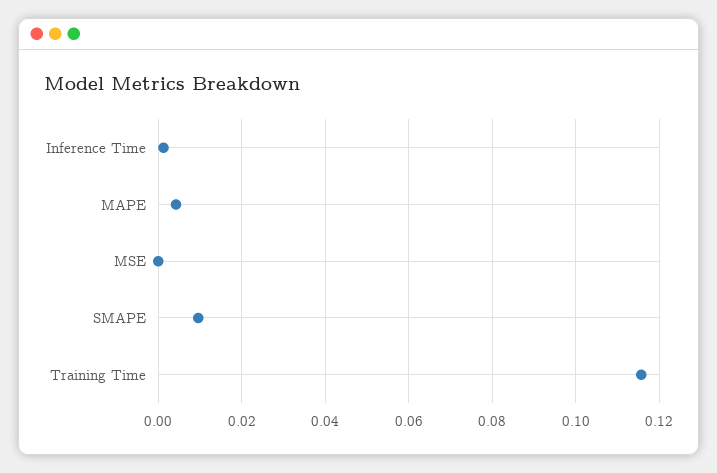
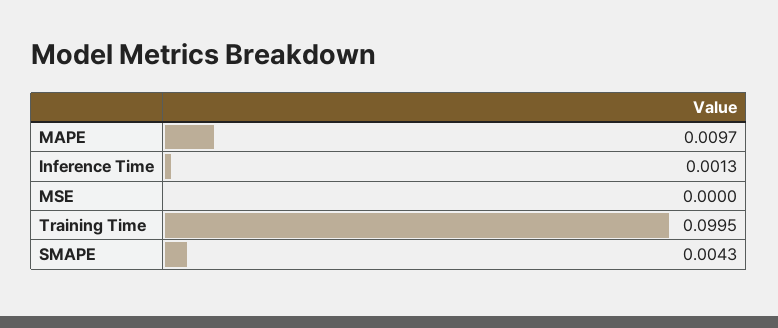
MAPE: 0.004 -> 0.0097
SMAPE: 0.01 -> 0.0043
Training Time: 0.116 -> 0.0995

